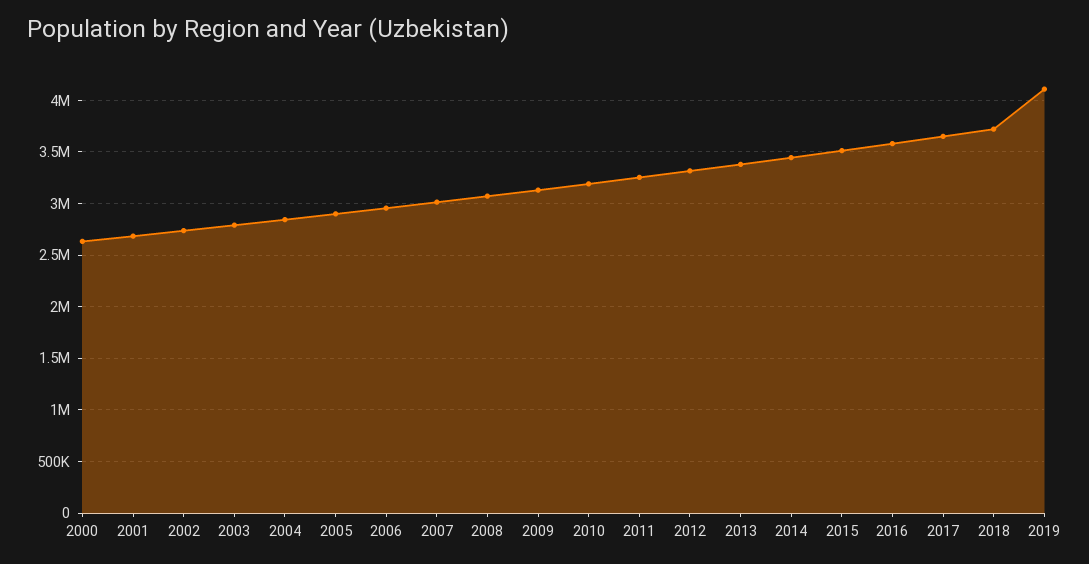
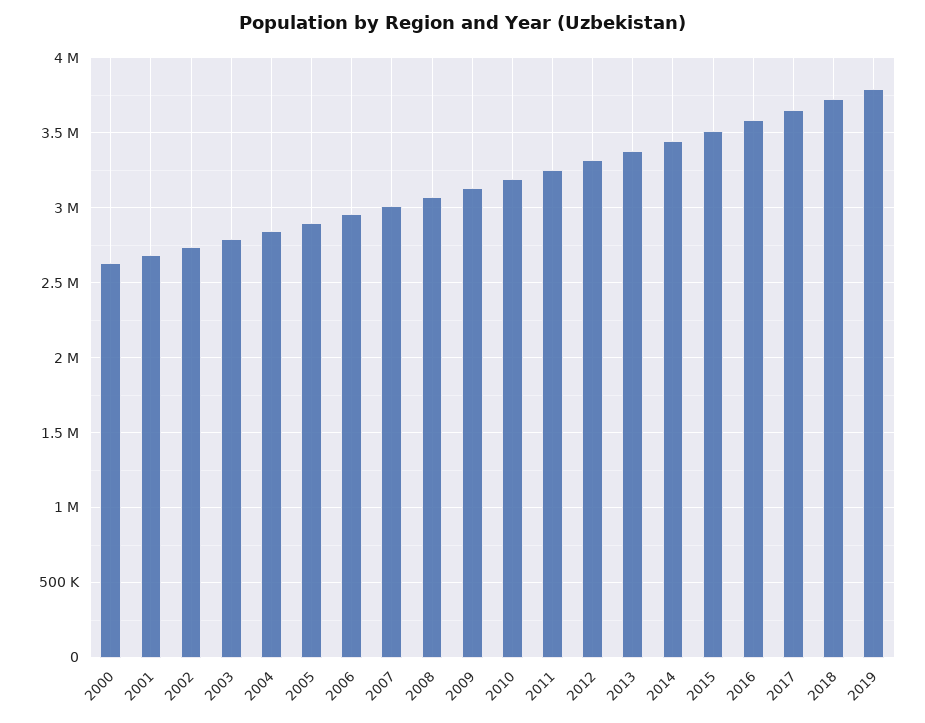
2019: 4100000 -> 3800000

